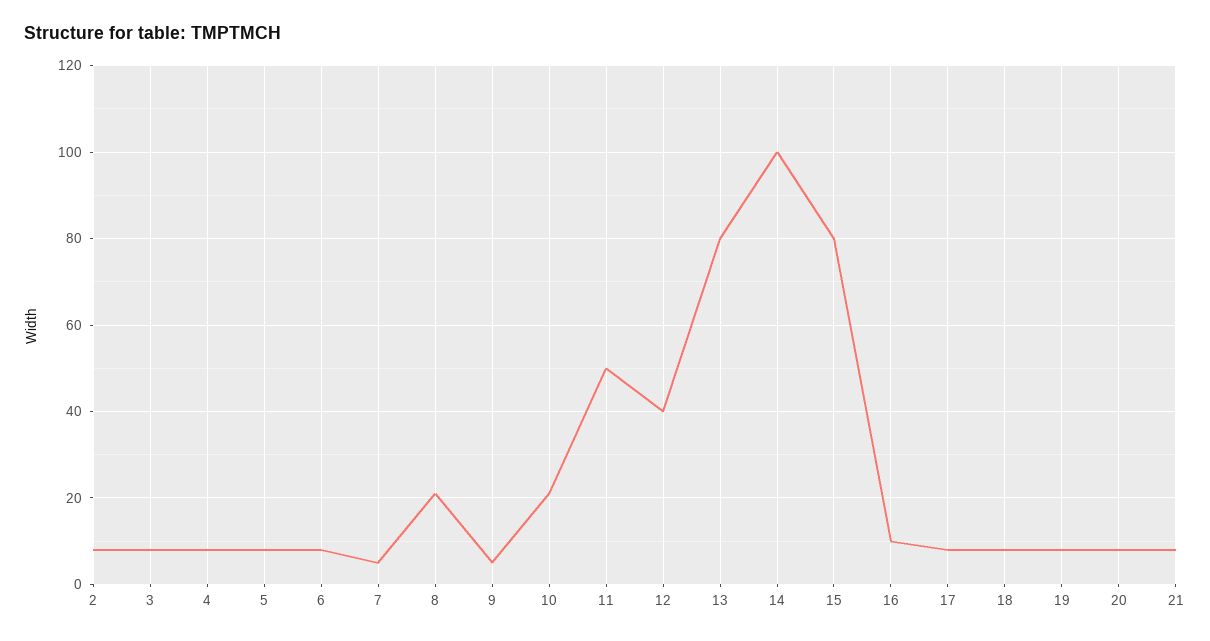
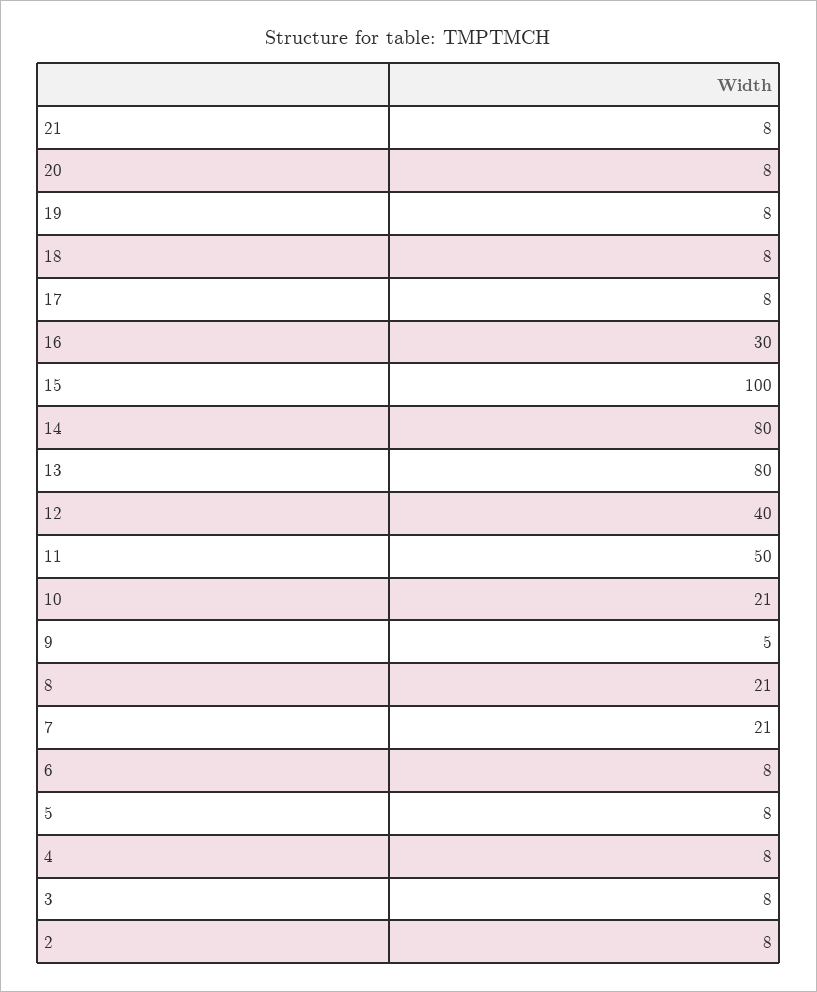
7: 5 -> 21
14: 100 -> 80
15: 80 -> 100
16: 10 -> 30

